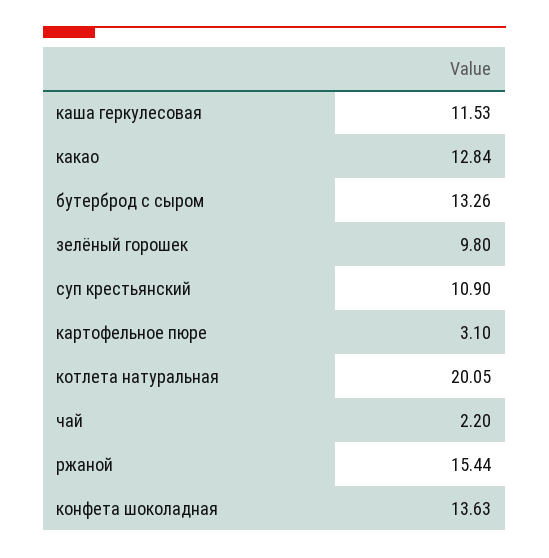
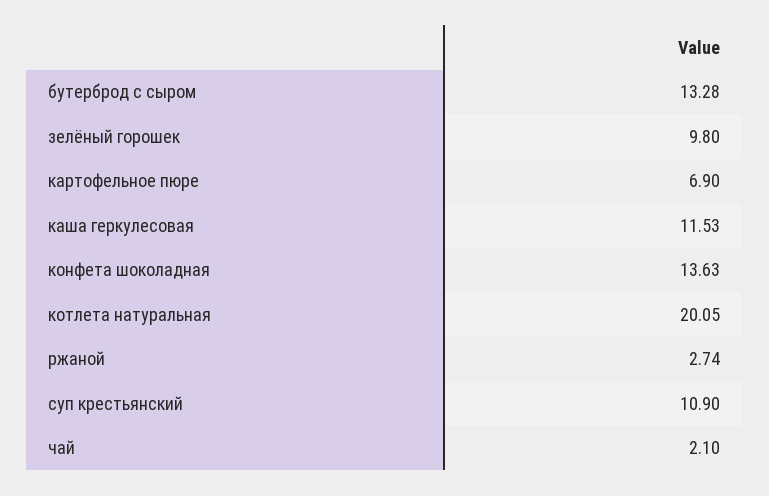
какао: 12.84 -> none
бутерброд с сыром: 13.26 -> 13.28
картофельное пюре: 3.1 -> 6.9
чай: 2.2 -> 2.1
ржаной: 15.44 -> 2.74

